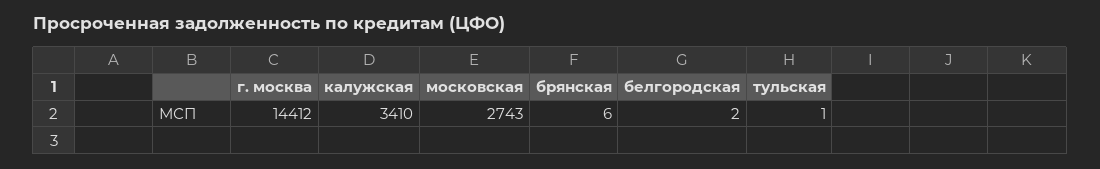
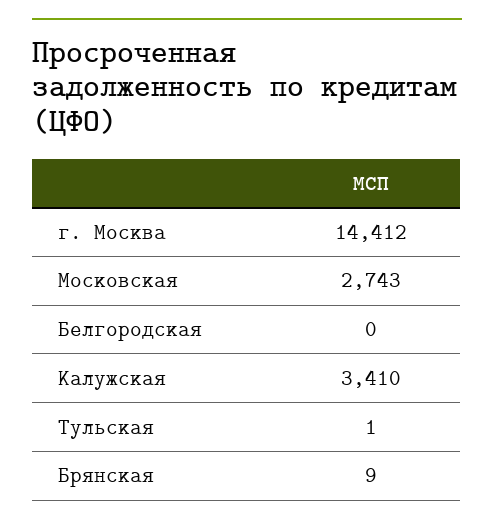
брянская: 6 -> 9
белгородская: 2 -> 0

